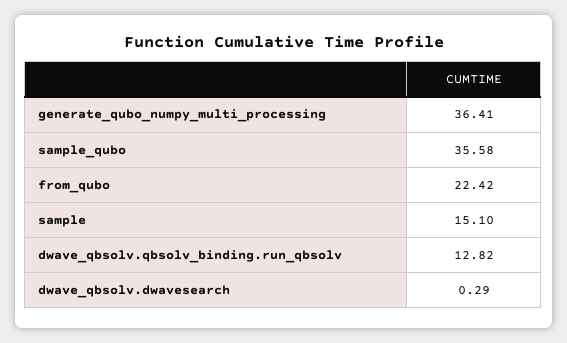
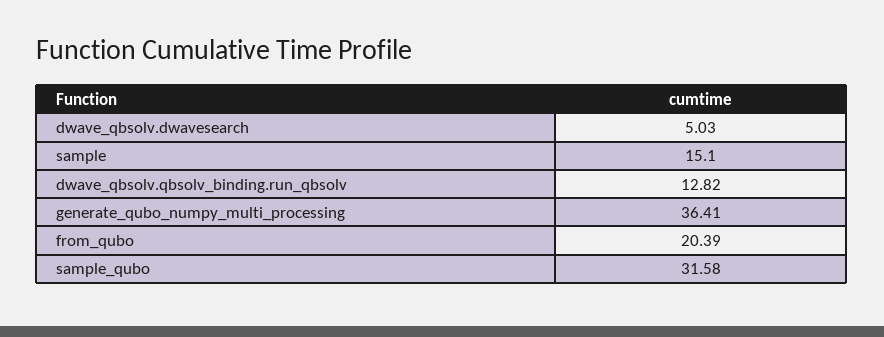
sample_qubo: 35.58 -> 31.58
from_qubo: 22.42 -> 20.39
dwave_qbsolv.dwavesearch: 0.29 -> 5.03

